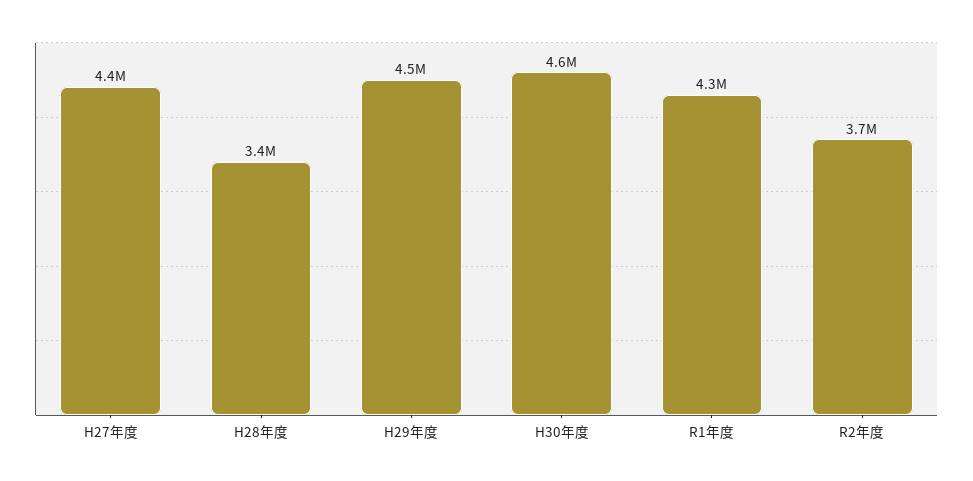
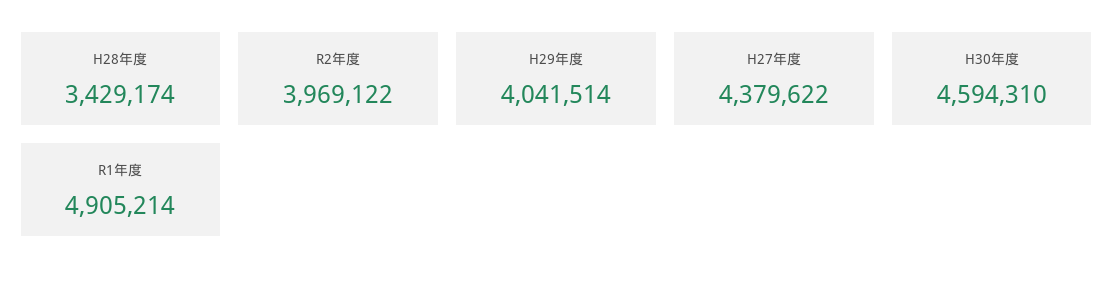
H29年度: 4500000 -> 4041514
R1年度: 4300000 -> 4905214
R2年度: 3700000 -> 3969122

